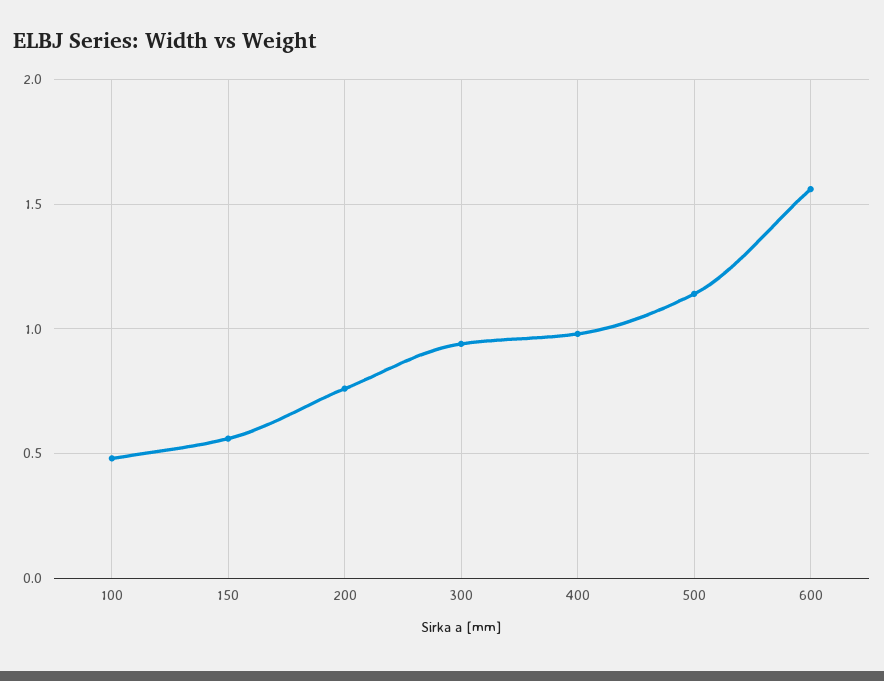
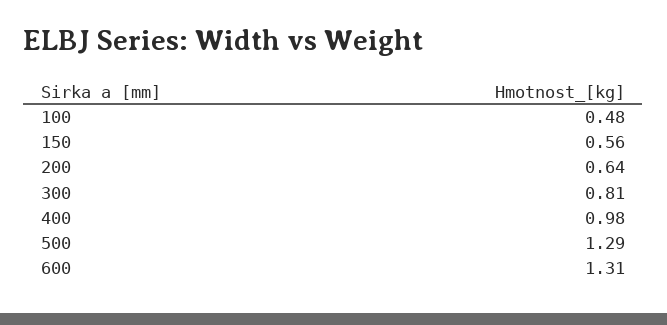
200: 0.75 -> 0.64
300: 0.95 -> 0.81
500: 1.15 -> 1.29
600: 1.55 -> 1.31

